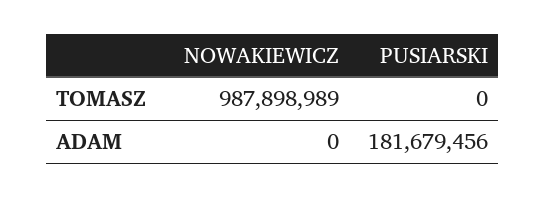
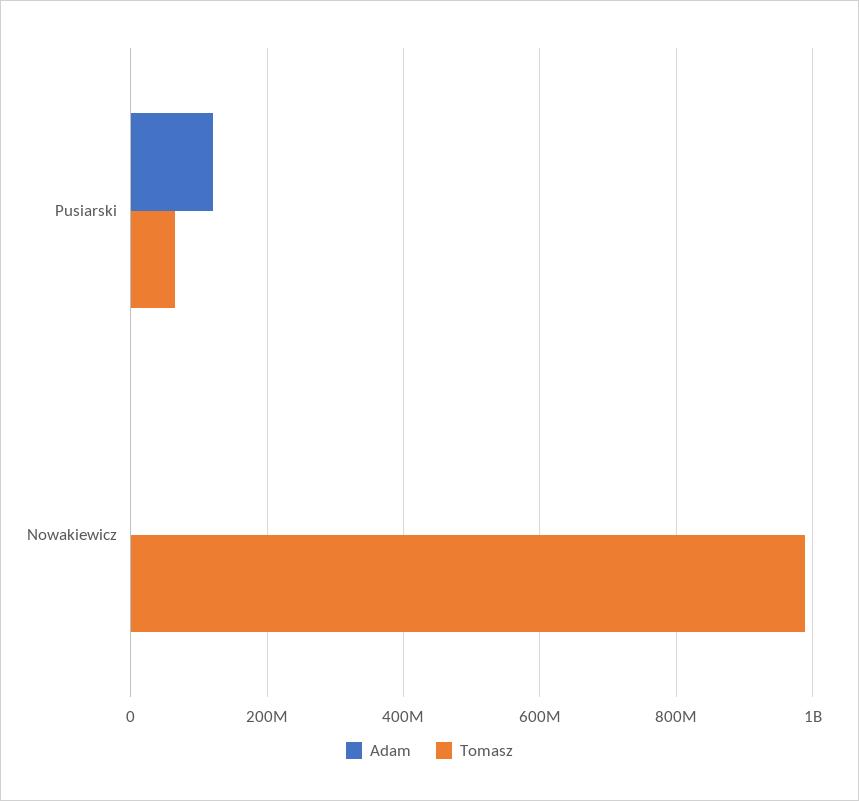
TOMASZ, PUSIARSKI: 0 -> 60000000
ADAM, PUSIARSKI: 181679456 -> 120000000

